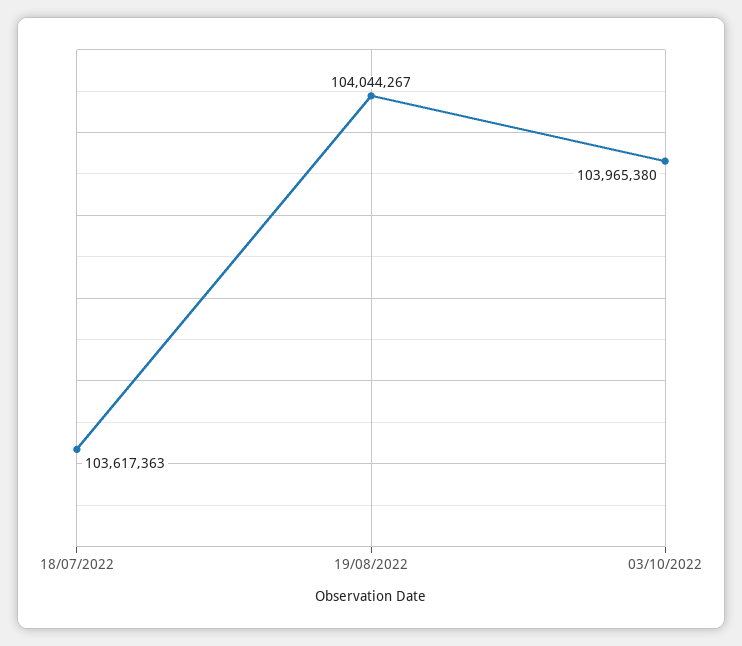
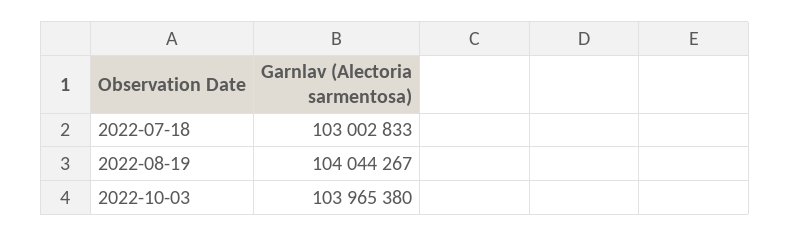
18/07/2022: 103617363 -> 103002833

